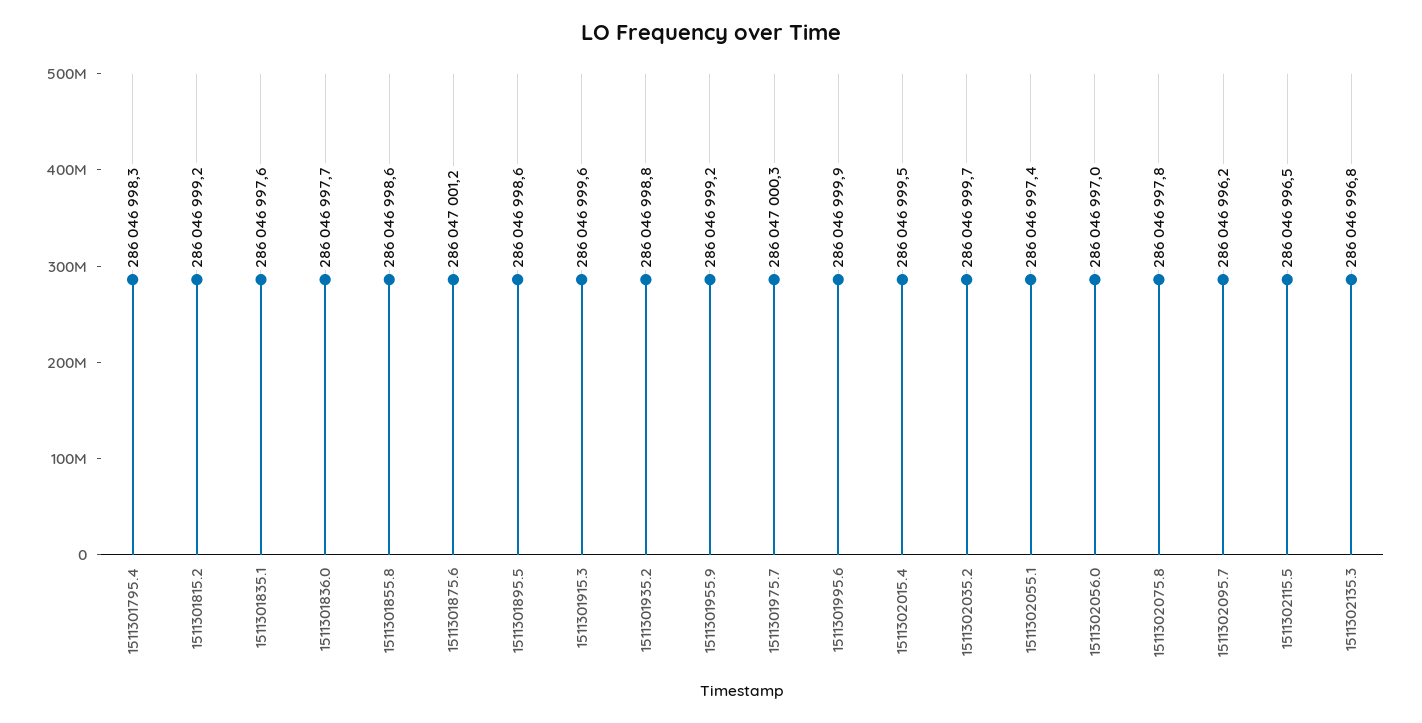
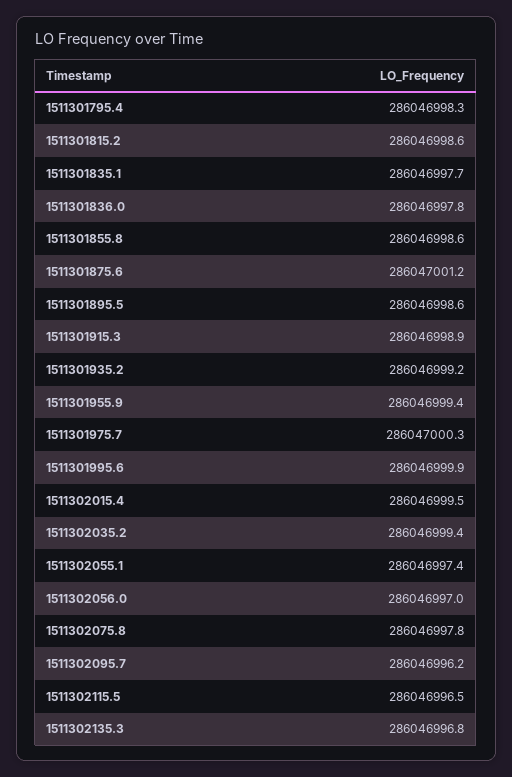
1511301815.2: 286046999.2 -> 286046998.6
1511301835.1: 286046997.6 -> 286046997.7
1511301836.0: 286046997.7 -> 286046997.8
1511301915.3: 286046999.6 -> 286046998.9
1511301935.2: 286046998.8 -> 286046999.2
1511301955.9: 286046999.2 -> 286046999.4
1511302035.2: 286046999.7 -> 286046999.4

